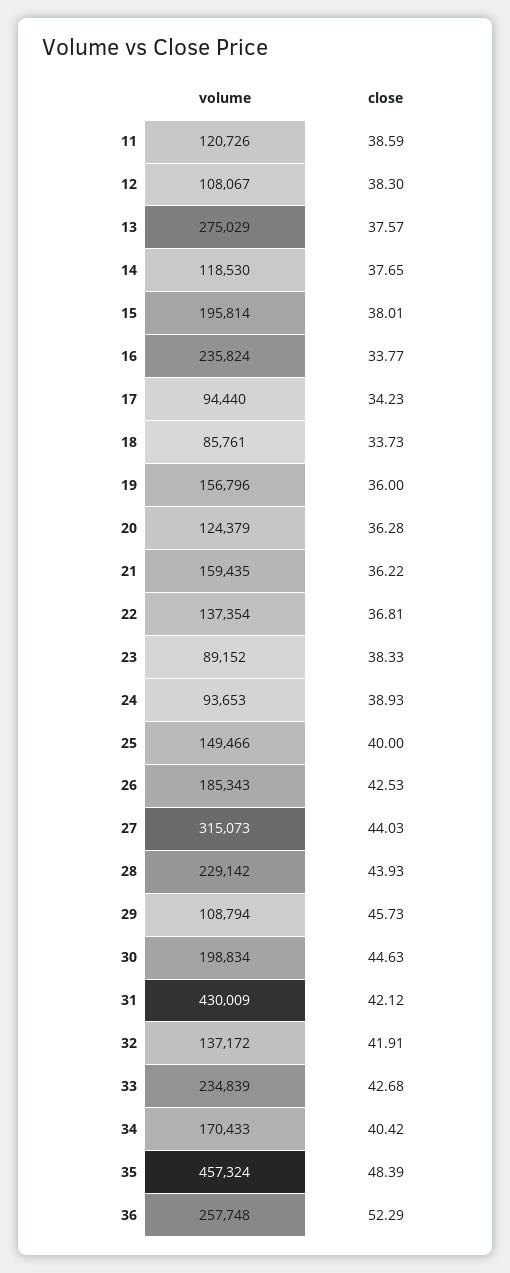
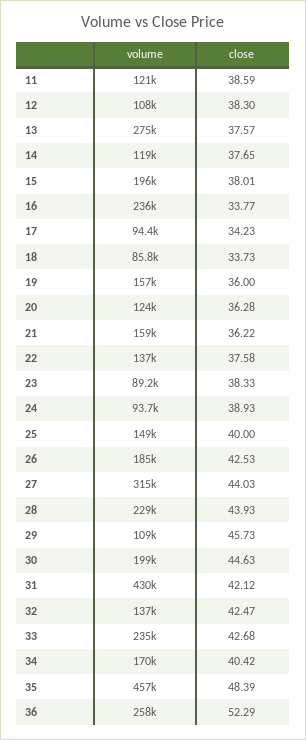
close, 22: 36.81 -> 37.58
close, 32: 41.91 -> 42.47

